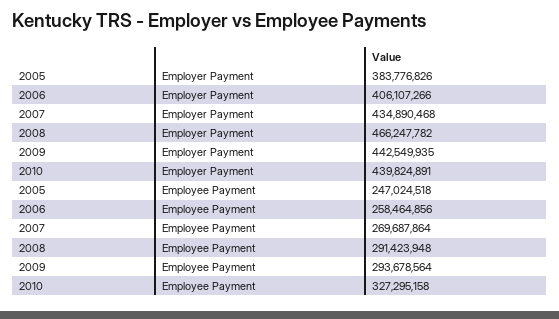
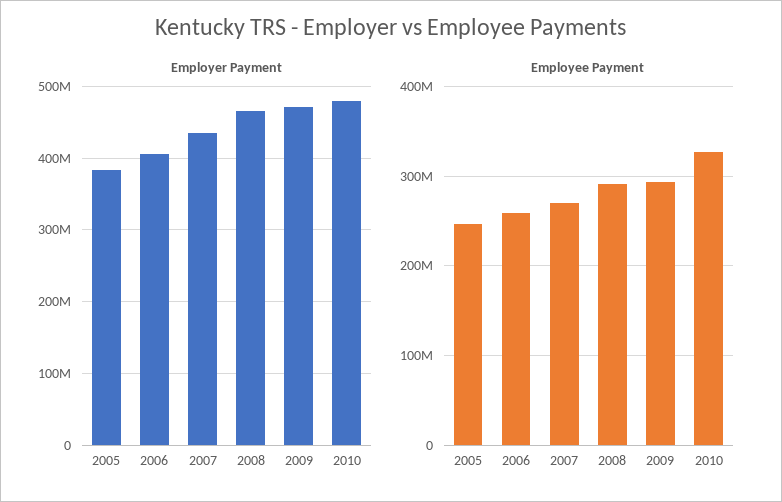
Employer Payment, 2009: 442549935 -> 470000000
Employer Payment, 2010: 439824891 -> 480000000

